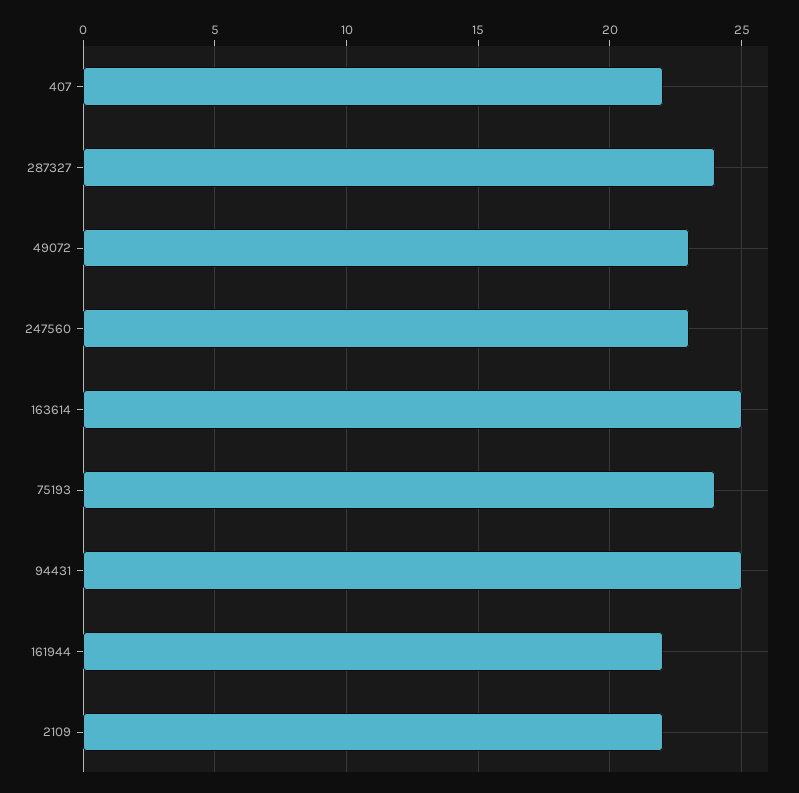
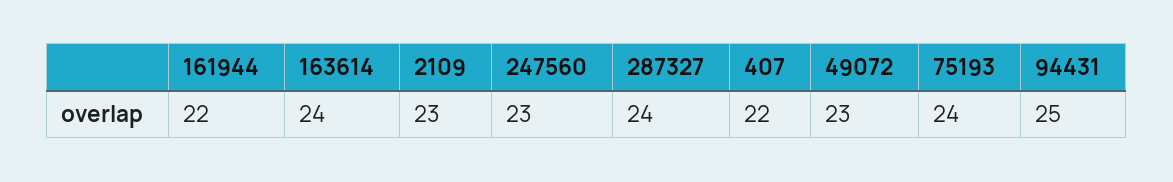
163614: 25 -> 24
2109: 22 -> 23

